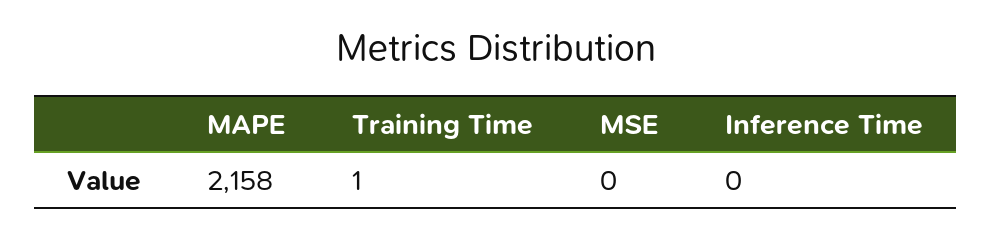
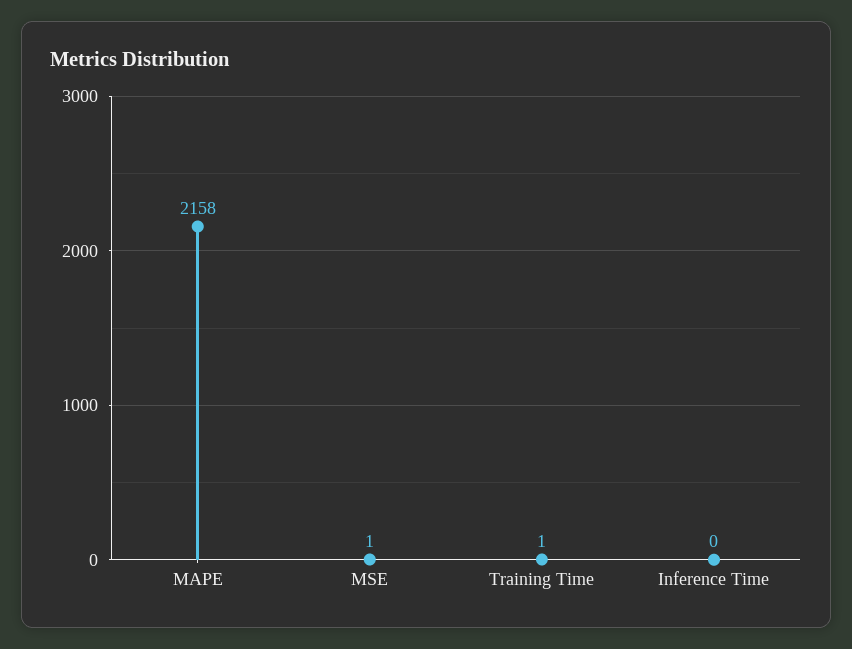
MSE: 0 -> 1

